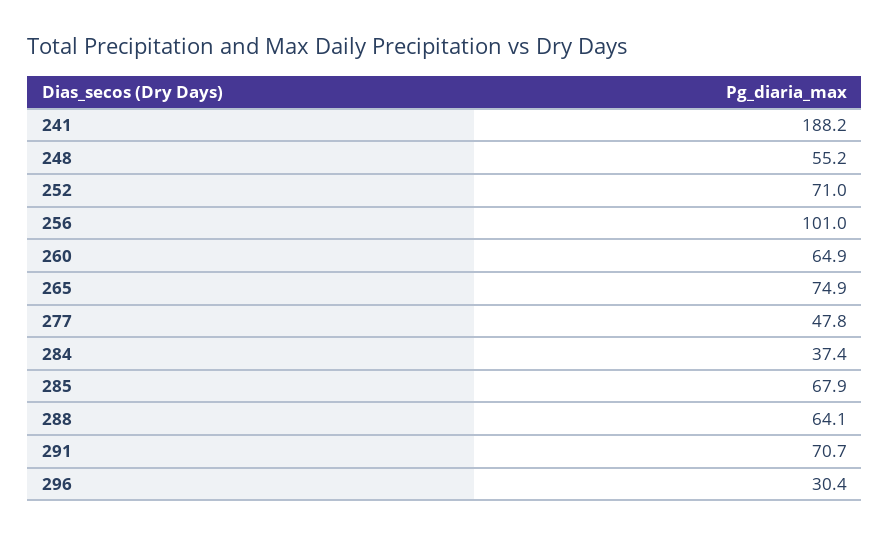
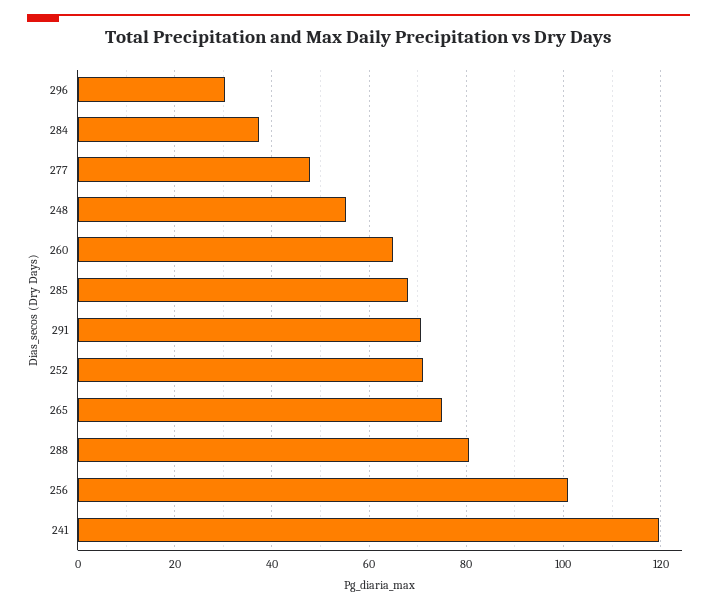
241: 188.2 -> 120
288: 64.1 -> 80

